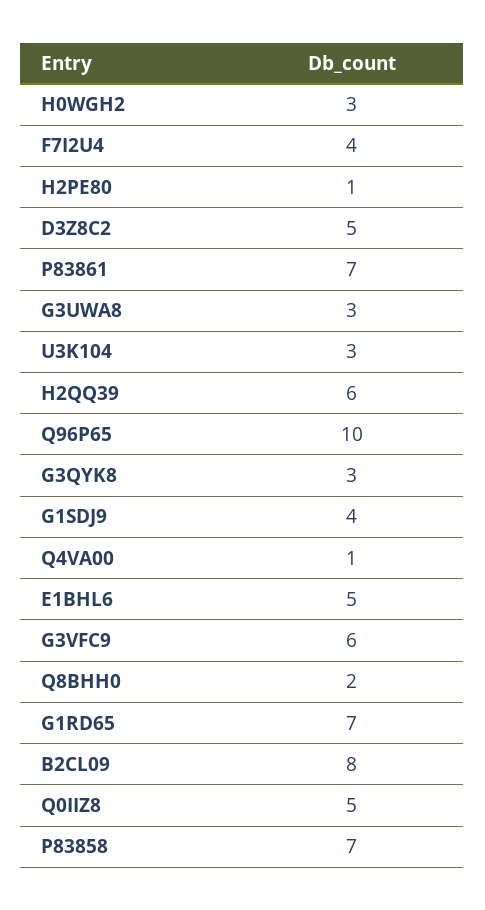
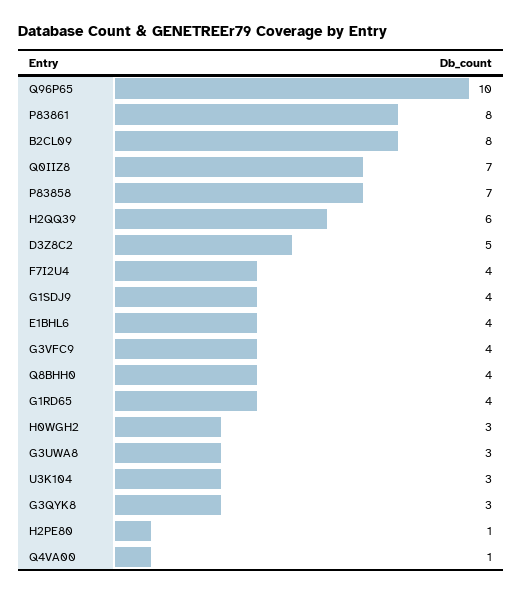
P83861: 7 -> 8
E1BHL6: 5 -> 4
G3VFC9: 6 -> 4
Q8BHH0: 2 -> 4
G1RD65: 7 -> 4
Q0IIZ8: 5 -> 7

